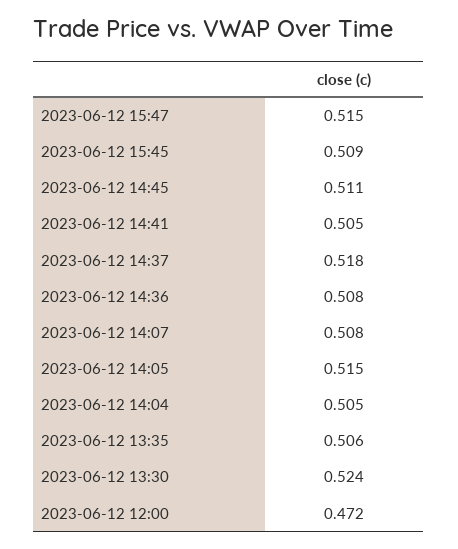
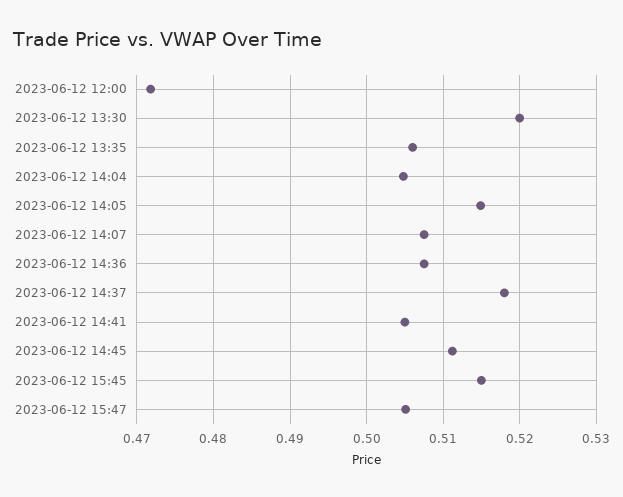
2023-06-12 15:47: 0.515 -> 0.505
2023-06-12 15:45: 0.509 -> 0.515
2023-06-12 13:30: 0.524 -> 0.52

